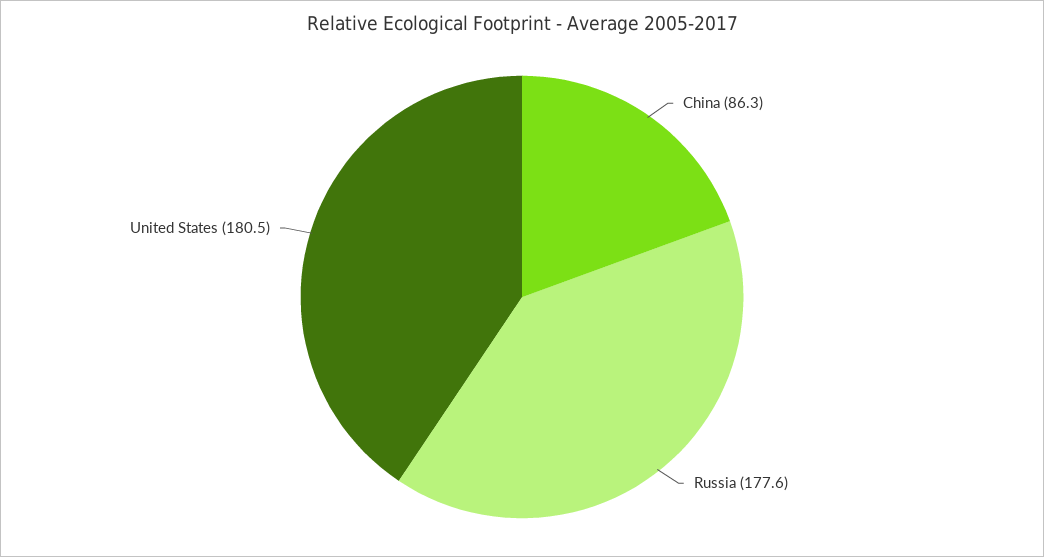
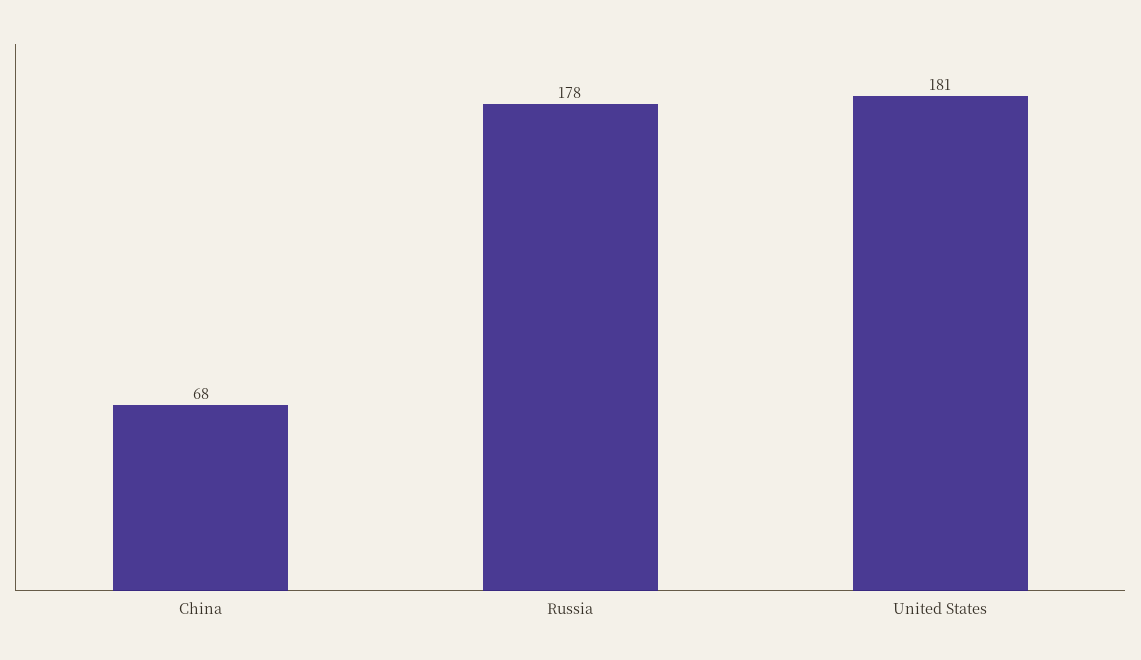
China: 86.3 -> 68

